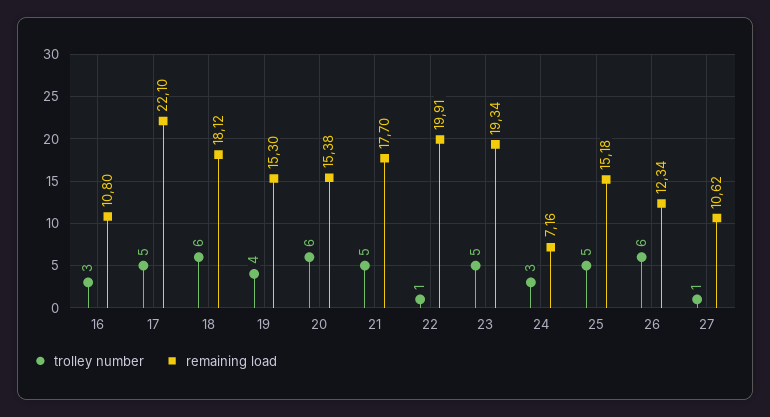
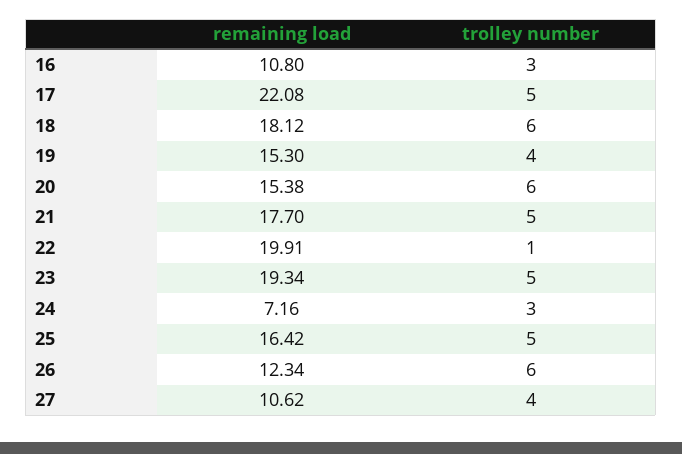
remaining load, 17: 22.1 -> 22.08
remaining load, 25: 15.18 -> 16.42
trolley number, 27: 1 -> 4

